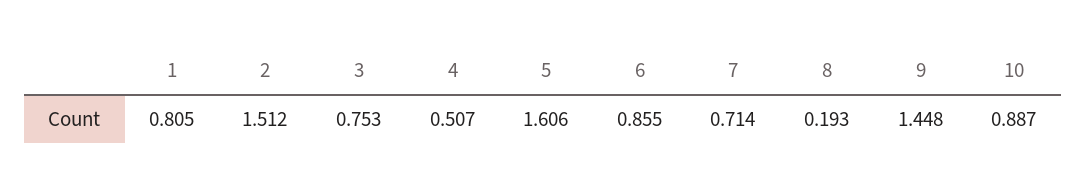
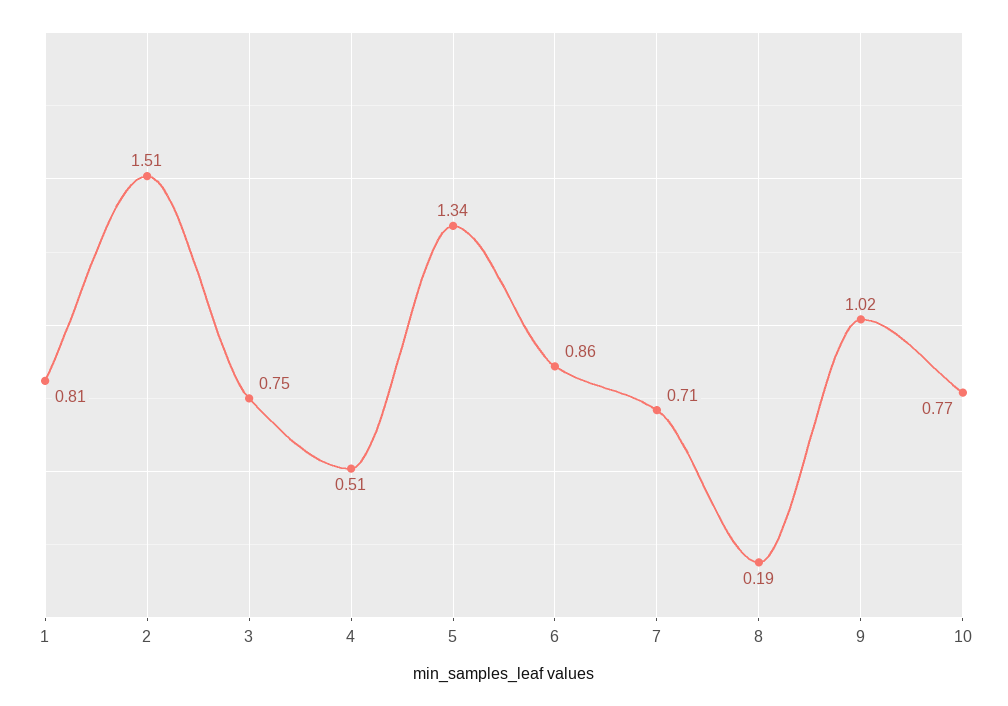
5: 1.606 -> 1.34
9: 1.448 -> 1.02
10: 0.887 -> 0.77

